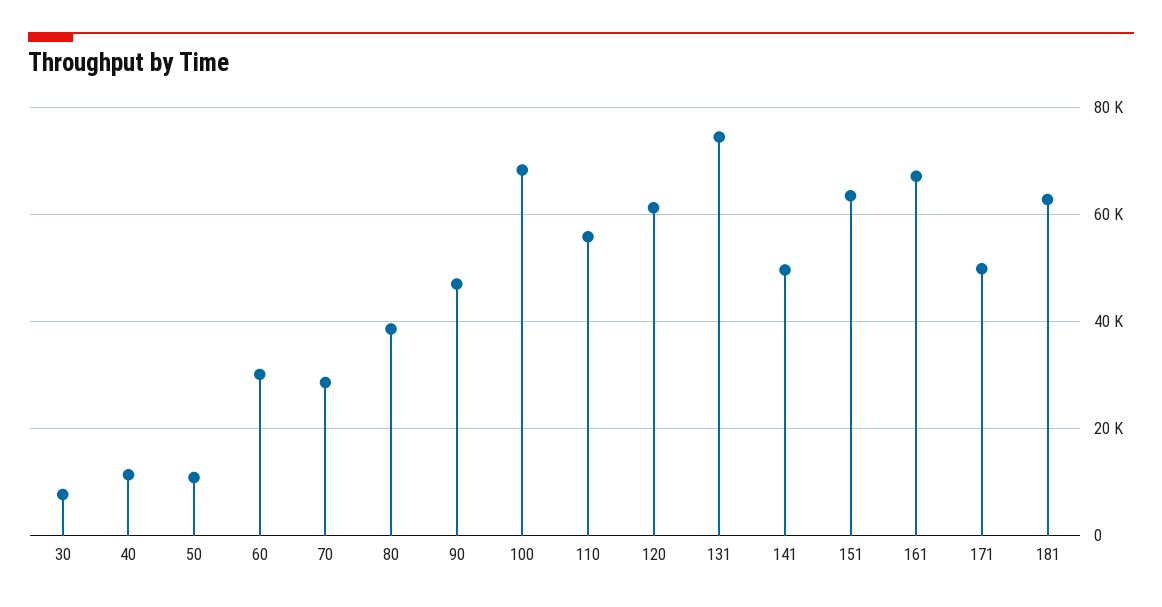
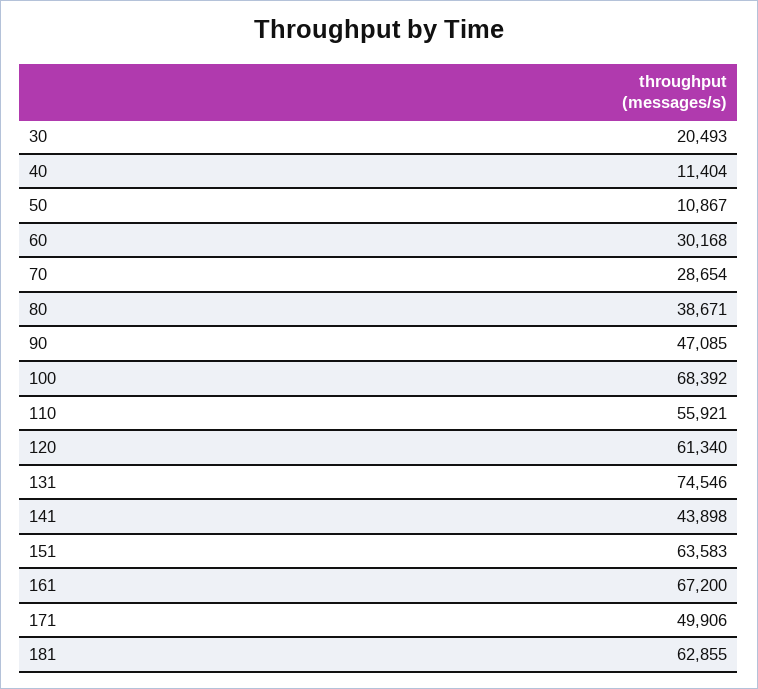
30: 8000 -> 20493
141: 50000 -> 43898

